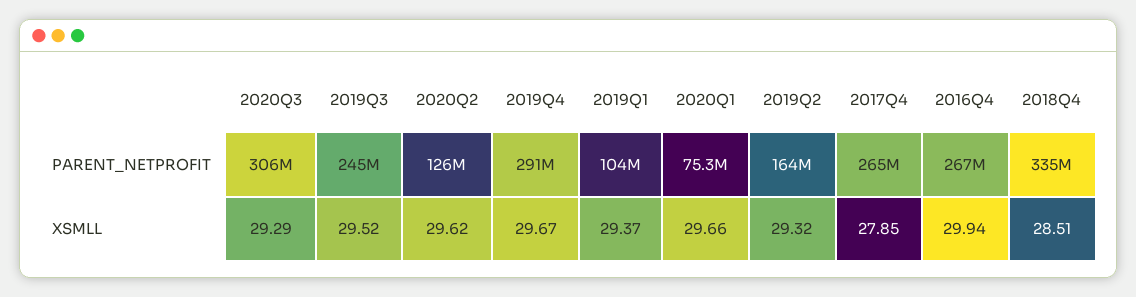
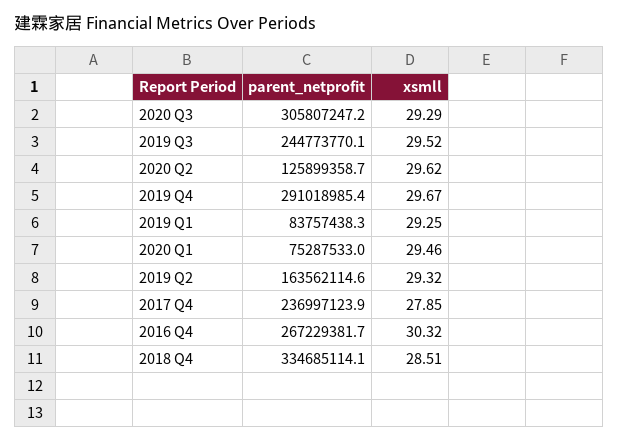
2019Q1, PARENT_NETPROFIT: 104000000 -> 83757438.3
2017Q4, PARENT_NETPROFIT: 265000000 -> 236997123.9
2019Q1, XSMLL: 29.37 -> 29.25
2020Q1, XSMLL: 29.66 -> 29.46
2016Q4, XSMLL: 29.94 -> 30.32

